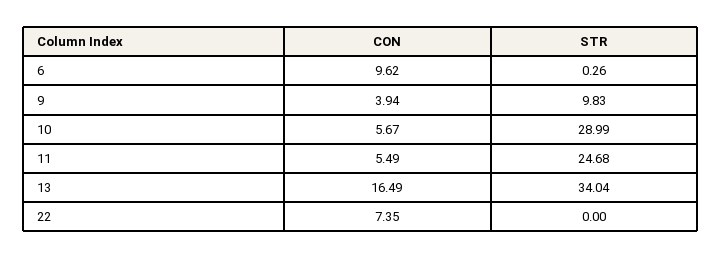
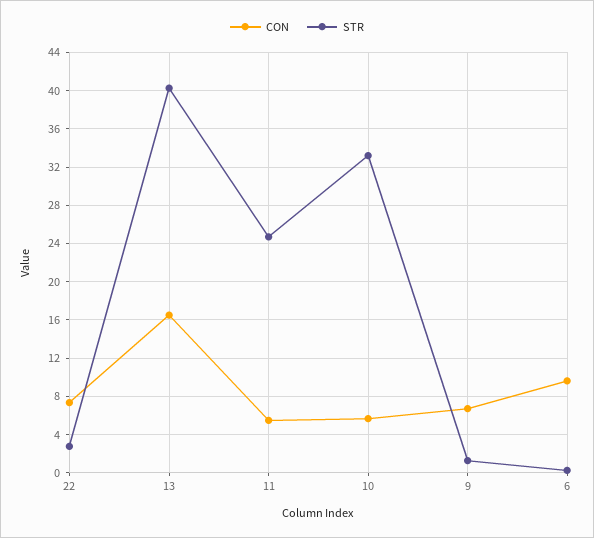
CON, 9: 3.94 -> 7
STR, 9: 9.83 -> 1
STR, 10: 28.99 -> 33
STR, 13: 34.04 -> 40
STR, 22: 0 -> 3

